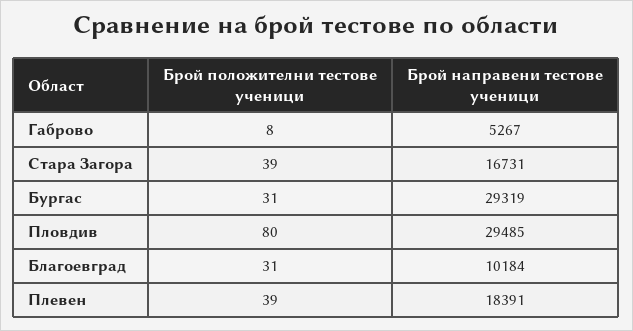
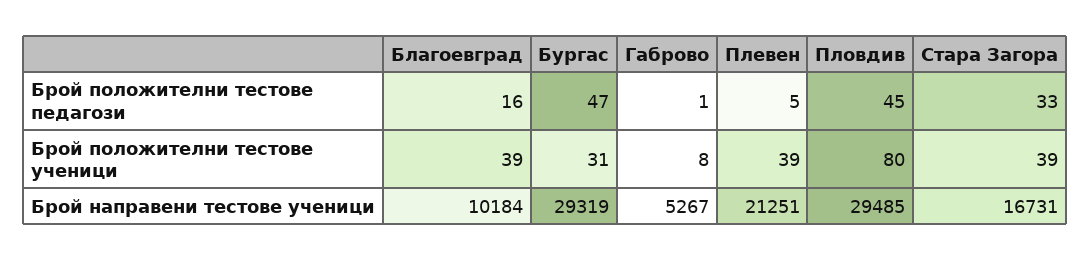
Брой положителни тестове ученици, Благоевград: 31 -> 39
Брой направени тестове ученици, Плевен: 18391 -> 21251
Брой положителни тестове педагози, Благоевград: none -> 16
Брой положителни тестове педагози, Бургас: none -> 47
Брой положителни тестове педагози, Габрово: none -> 1
Брой положителни тестове педагози, Плевен: none -> 5
Брой положителни тестове педагози, Пловдив: none -> 45
Брой положителни тестове педагози, Стара Загора: none -> 33

